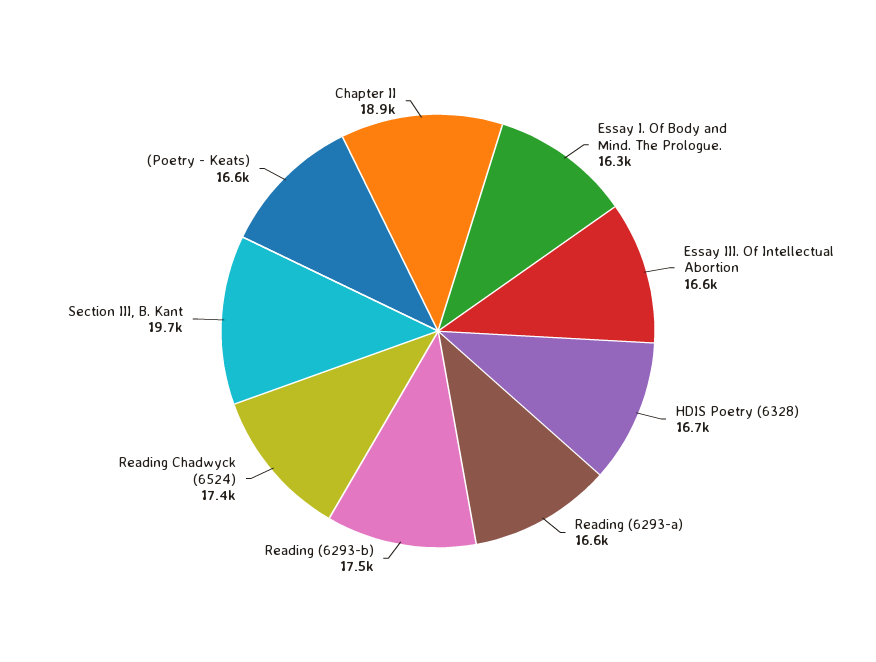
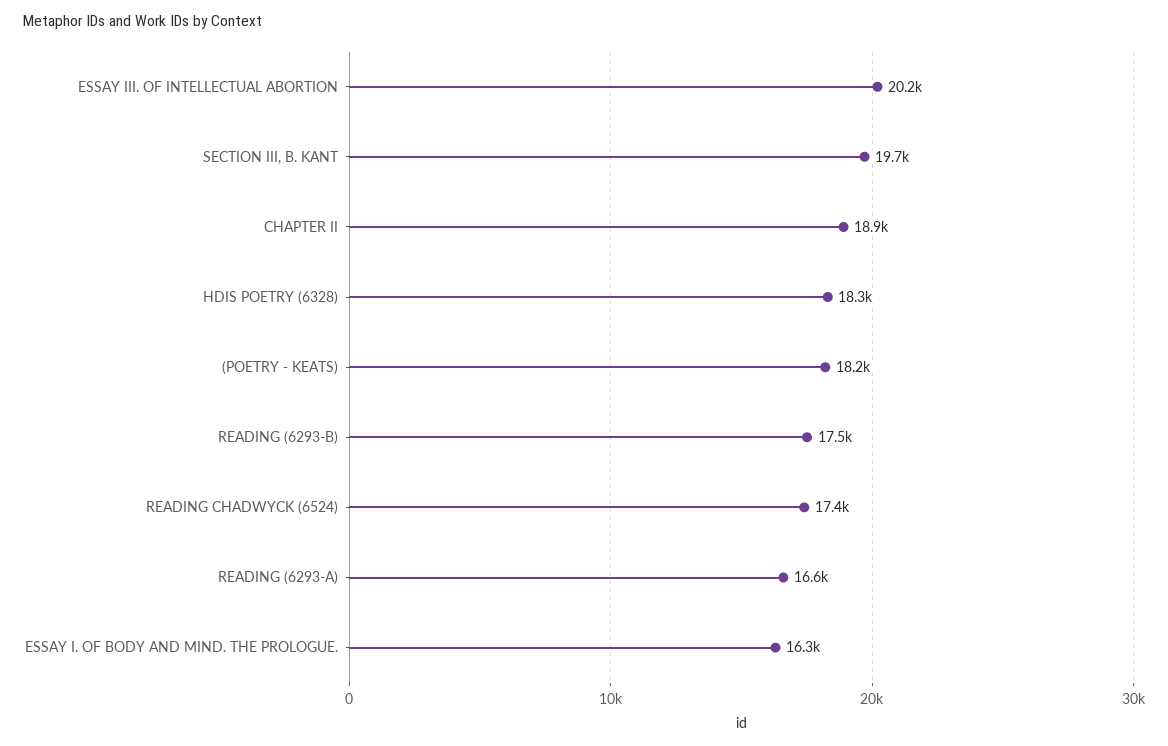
Essay III. Of Intellectual Abortion: 16600 -> 20200
HDIS Poetry (6328): 16700 -> 18300
(Poetry - Keats): 16600 -> 18200

